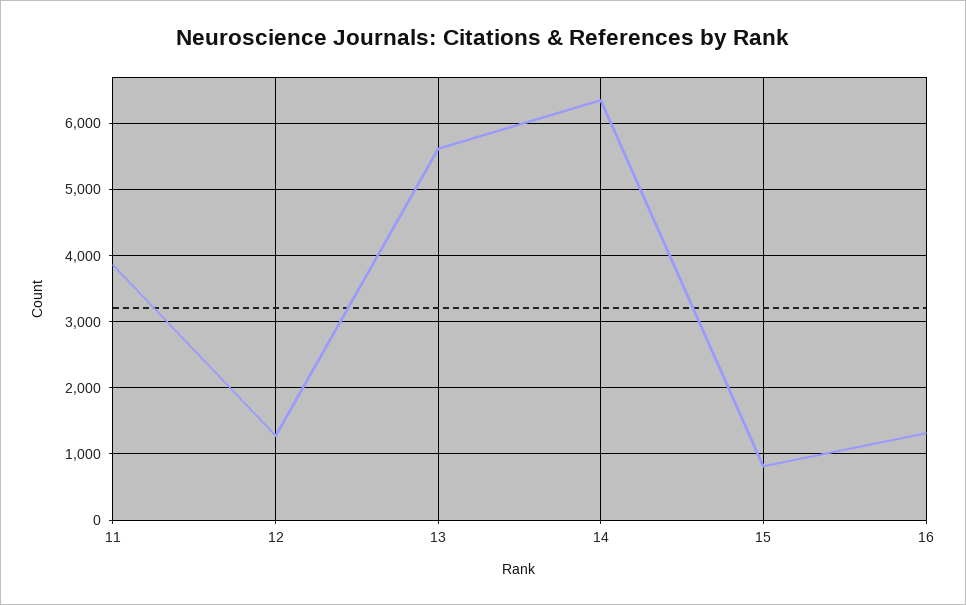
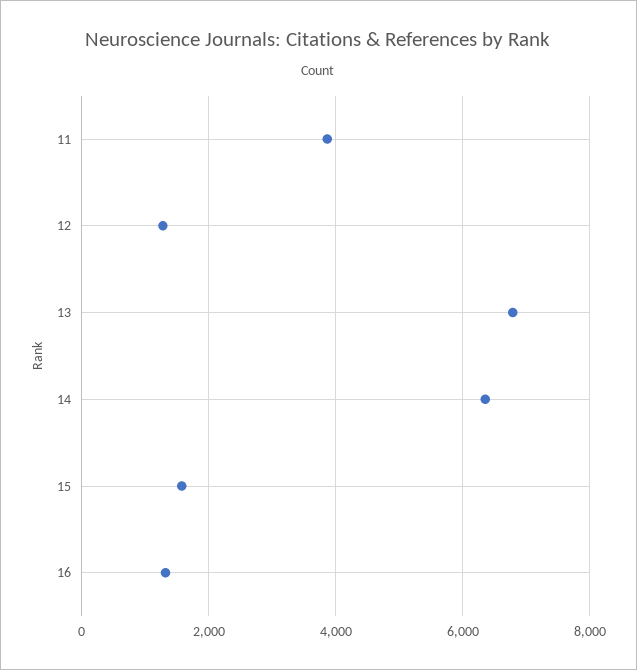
13: 5600 -> 6800
15: 800 -> 1600

